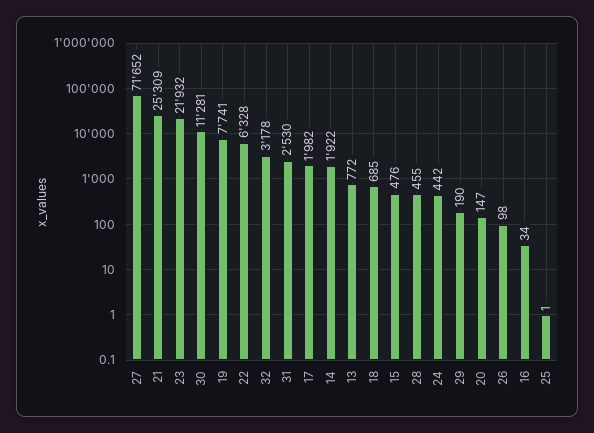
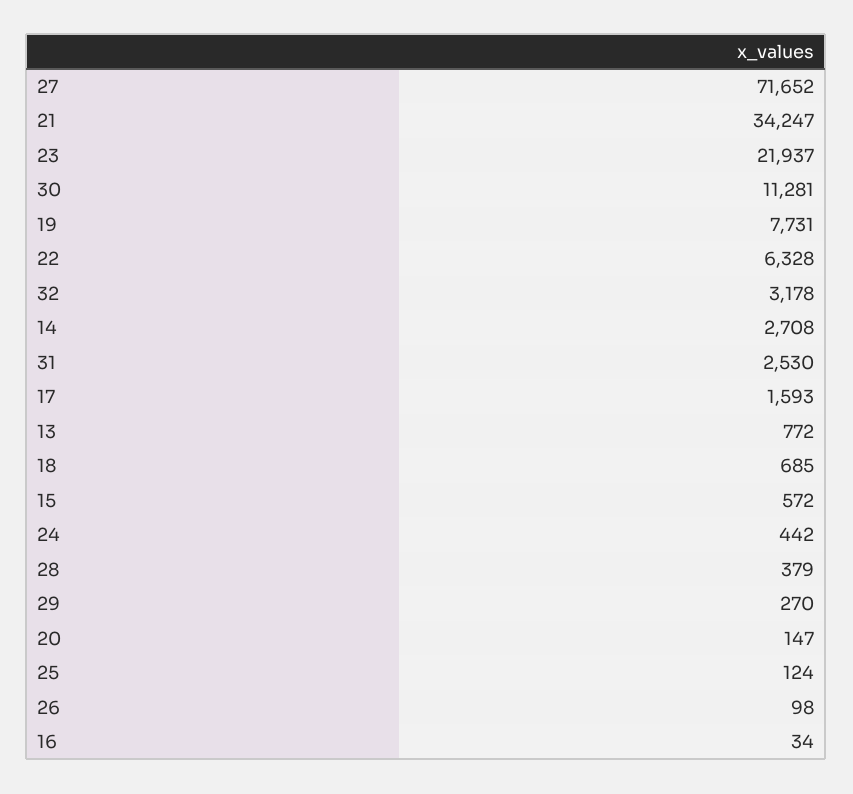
21: 25309 -> 34247
23: 21932 -> 21937
19: 7741 -> 7731
17: 1982 -> 1593
14: 1922 -> 2708
15: 476 -> 572
28: 455 -> 379
29: 190 -> 270
25: 1 -> 124

